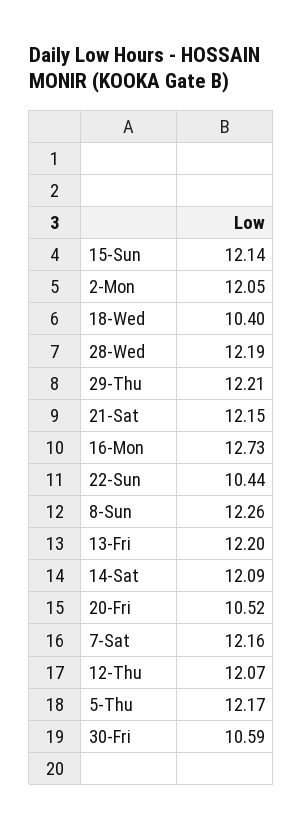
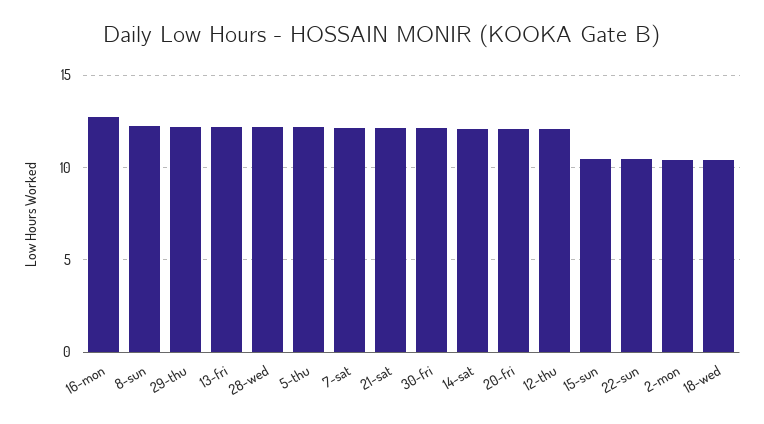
15-Sun: 12.14 -> 10.5
2-Mon: 12.05 -> 10.5
20-Fri: 10.52 -> 12
30-Fri: 10.59 -> 12

